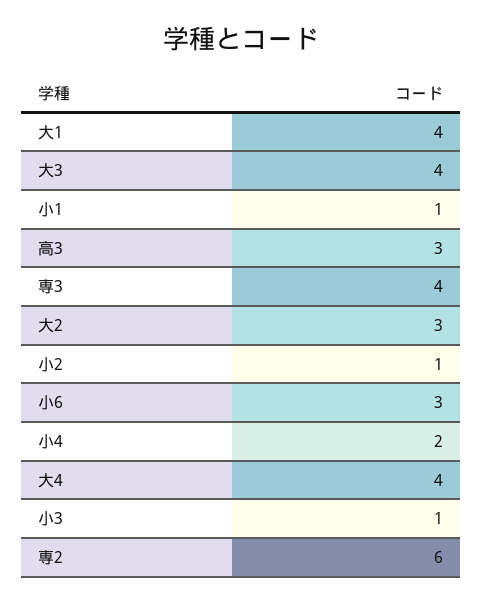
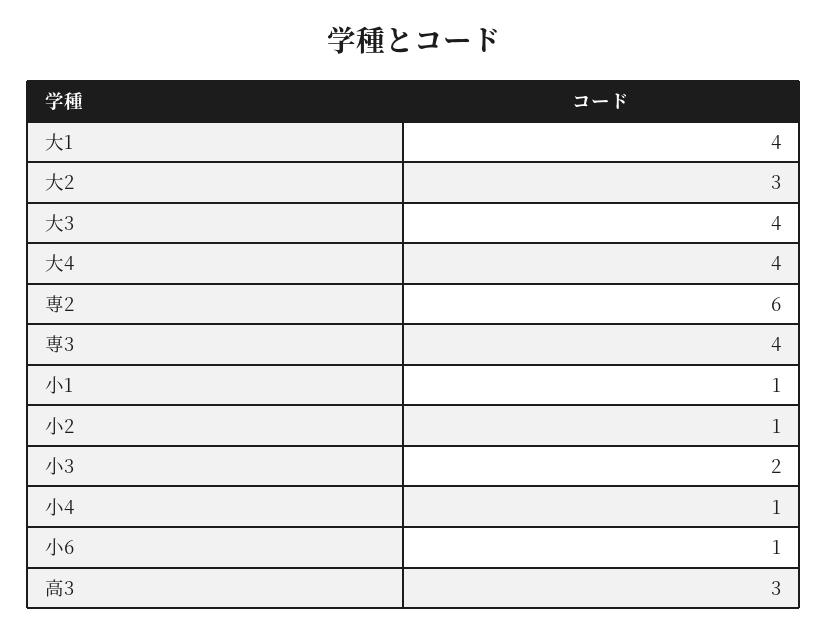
小6: 3 -> 1
小4: 2 -> 1
小3: 1 -> 2

